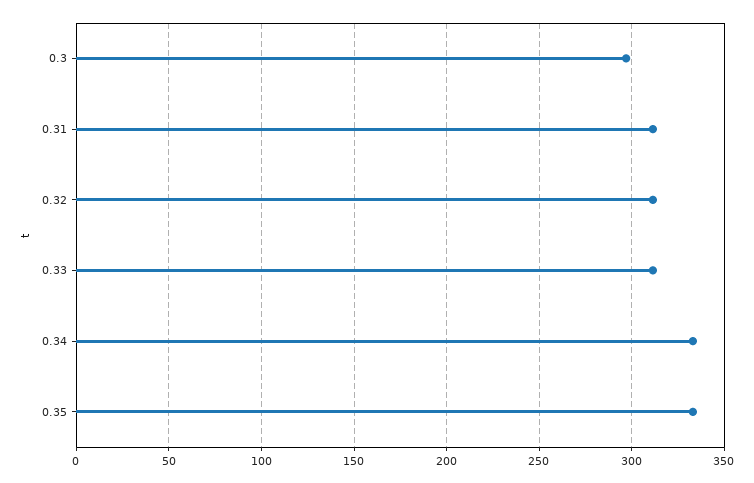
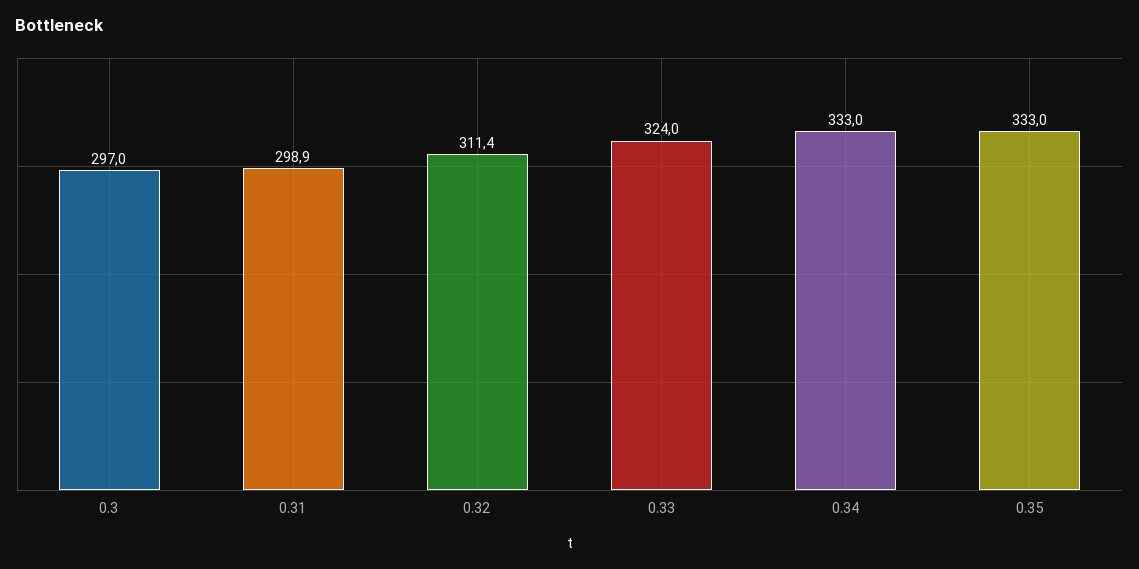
0.31: 310 -> 298.9
0.33: 310 -> 324

